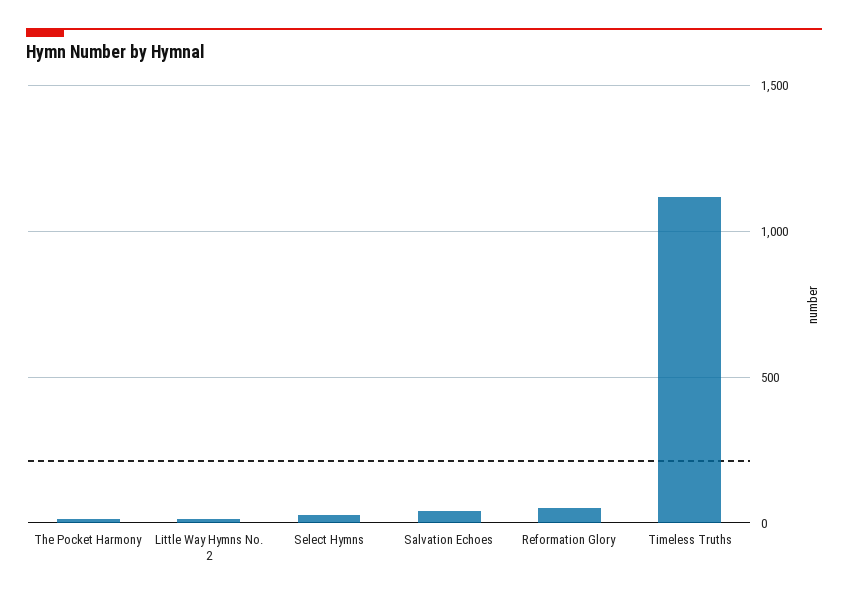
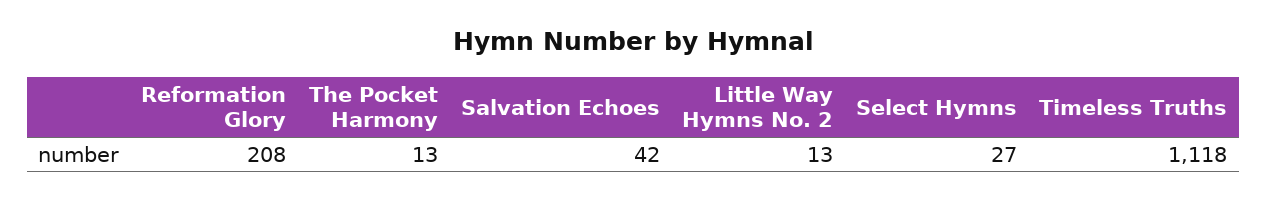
Reformation Glory: 50 -> 208

